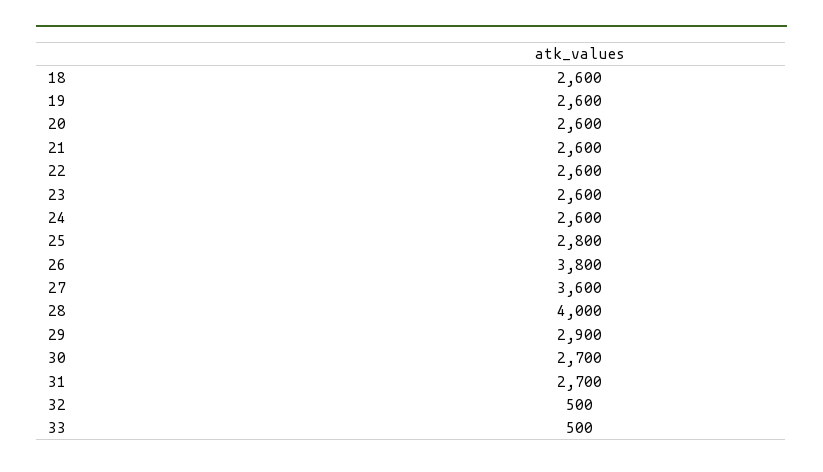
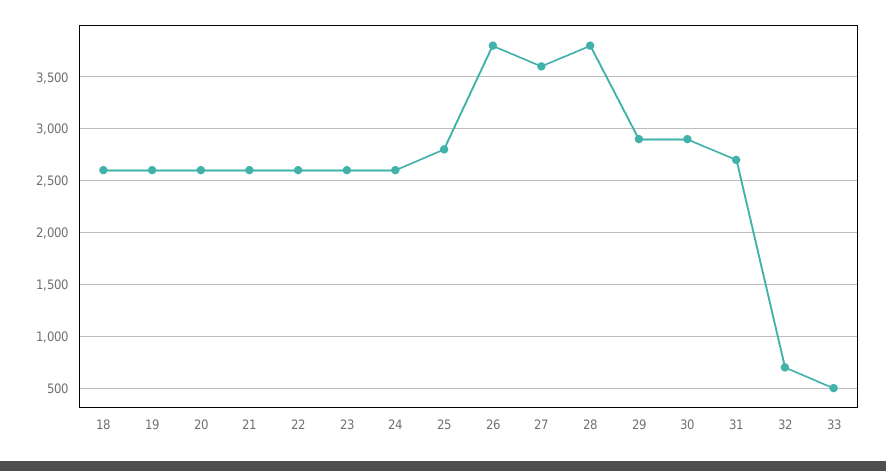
28: 4000 -> 3800
30: 2700 -> 2900
32: 500 -> 700

